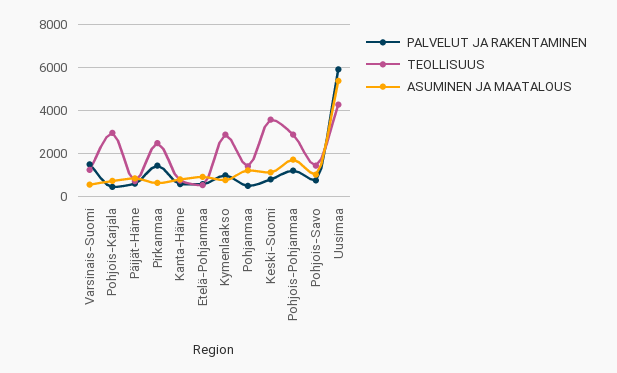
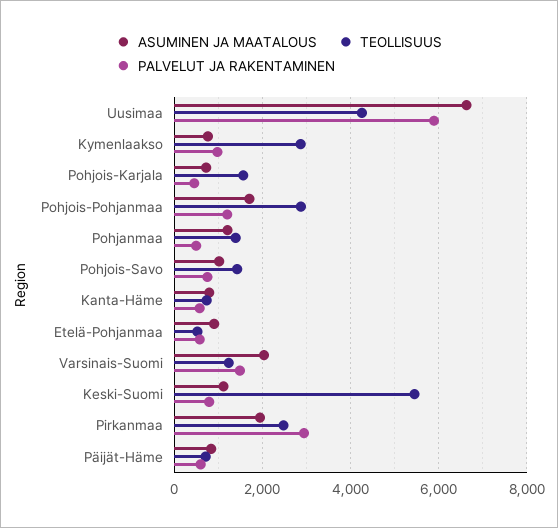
ASUMINEN JA MAATALOUS, Varsinais-Suomi: 500 -> 2000
TEOLLISUUS, Pohjois-Karjala: 3000 -> 1600
PALVELUT JA RAKENTAMINEN, Pirkanmaa: 1500 -> 3000
ASUMINEN JA MAATALOUS, Pirkanmaa: 500 -> 2000
TEOLLISUUS, Keski-Suomi: 3500 -> 5400
ASUMINEN JA MAATALOUS, Uusimaa: 5500 -> 6600

